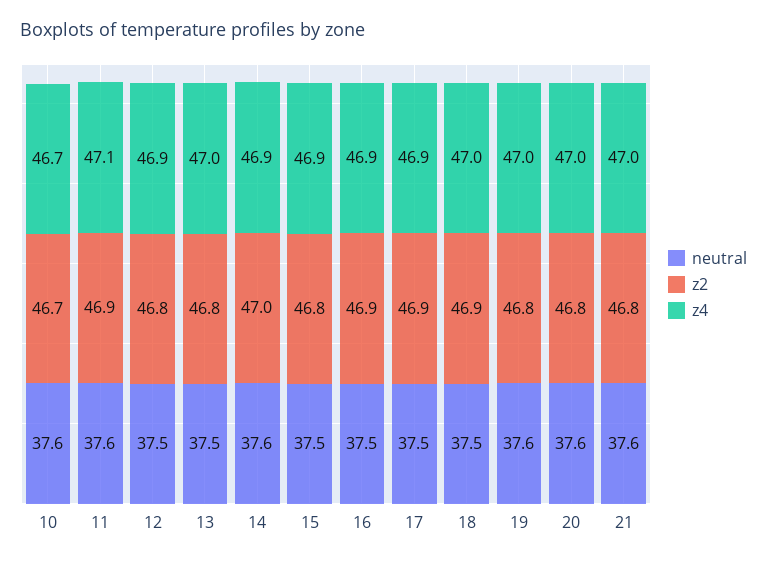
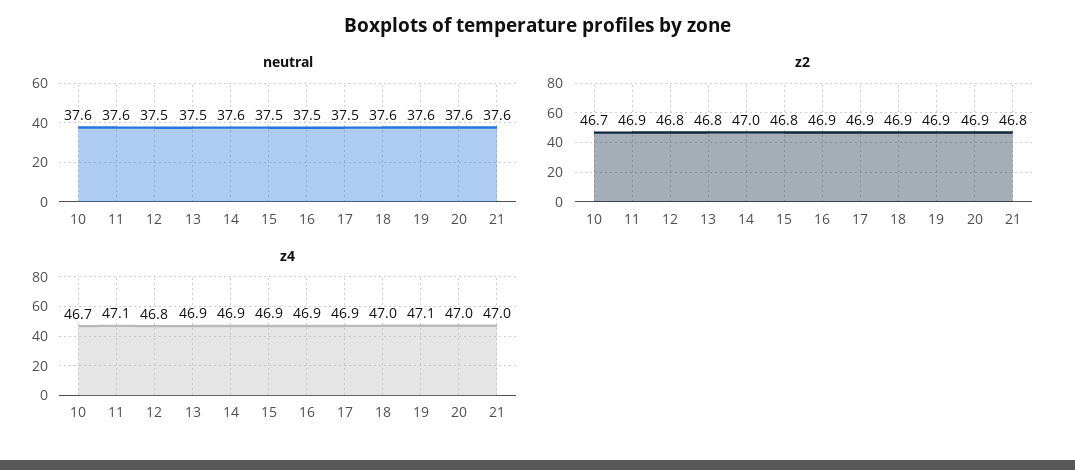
z4, 12: 46.9 -> 46.8
z4, 13: 47 -> 46.9
neutral, 18: 37.5 -> 37.6
z2, 19: 46.8 -> 46.9
z4, 19: 47 -> 47.1
z2, 20: 46.8 -> 46.9

